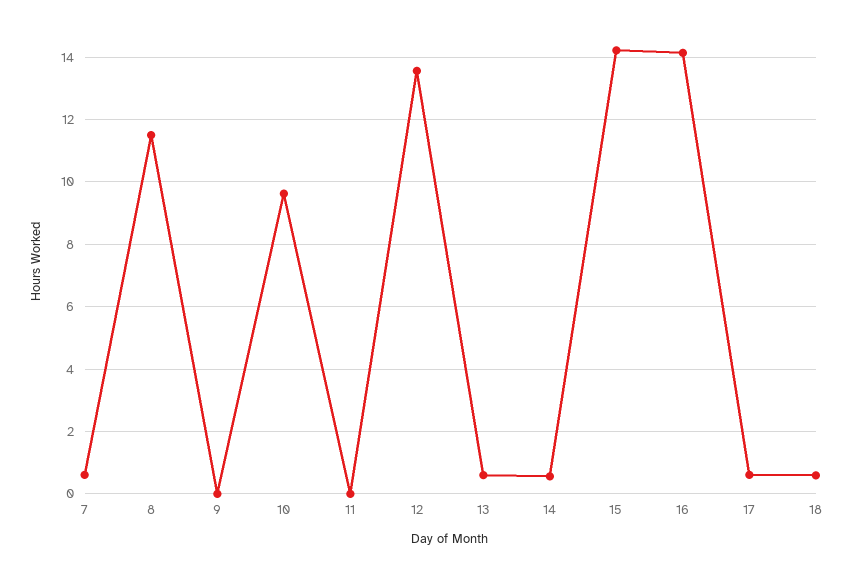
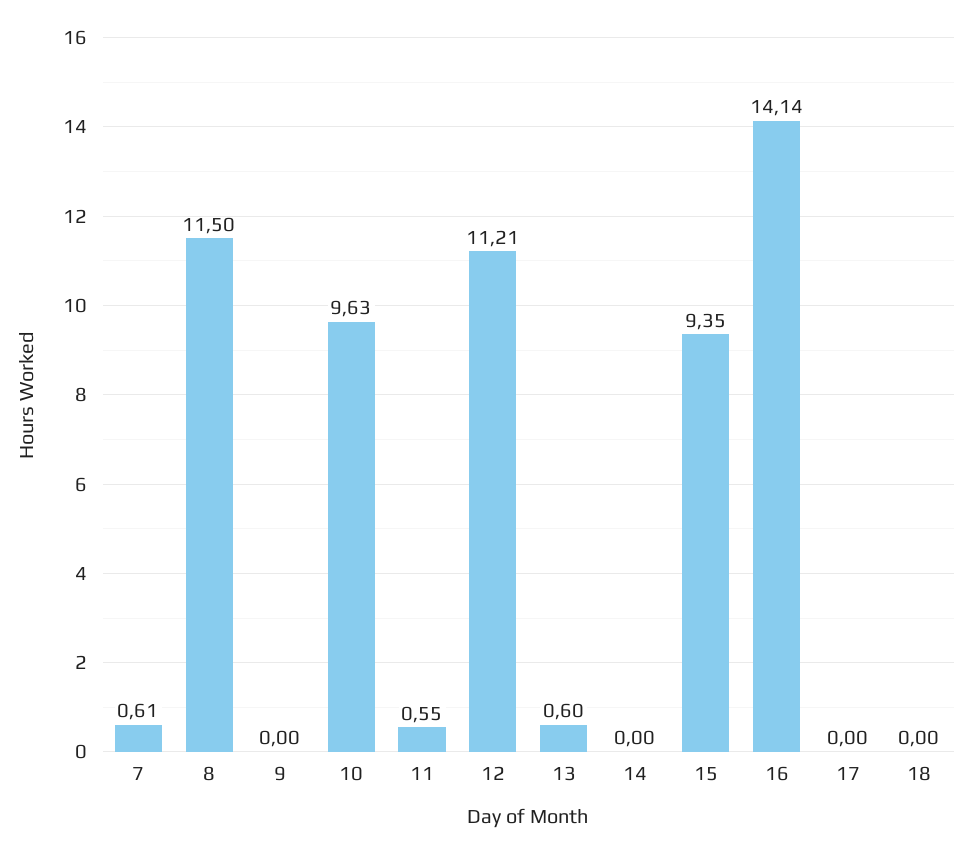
11: 0 -> 0.55
12: 13.6 -> 11.21
14: 0.6 -> 0
15: 14.2 -> 9.35
17: 0.6 -> 0
18: 0.6 -> 0

